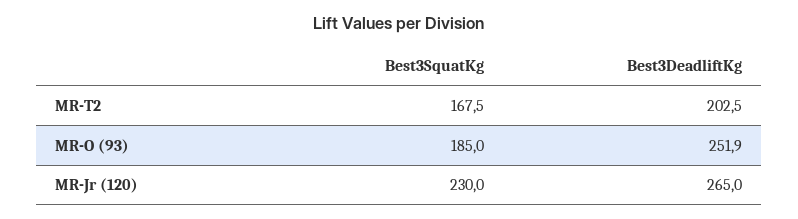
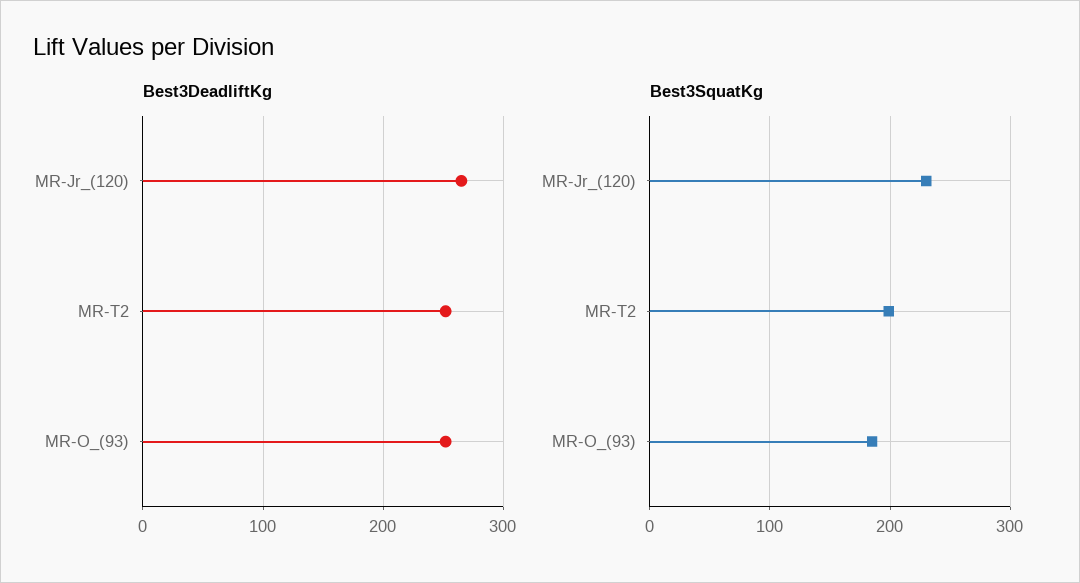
Best3SquatKg, MR-T2: 167.5 -> 200
Best3DeadliftKg, MR-T2: 202.5 -> 250

